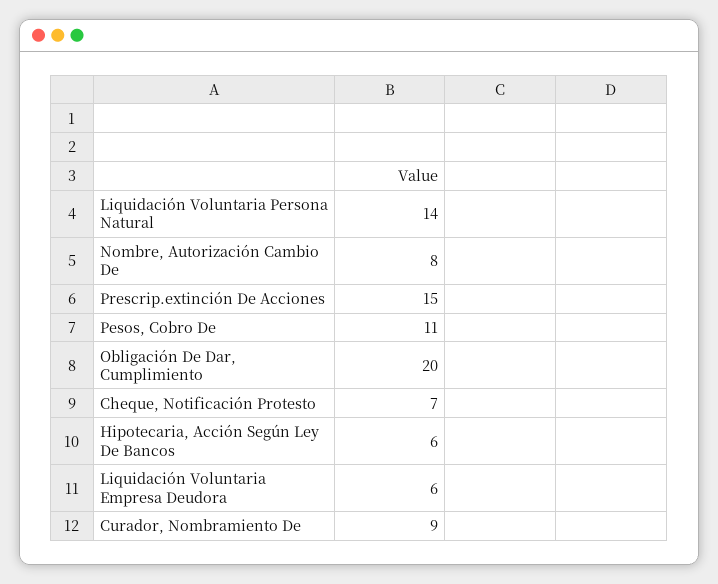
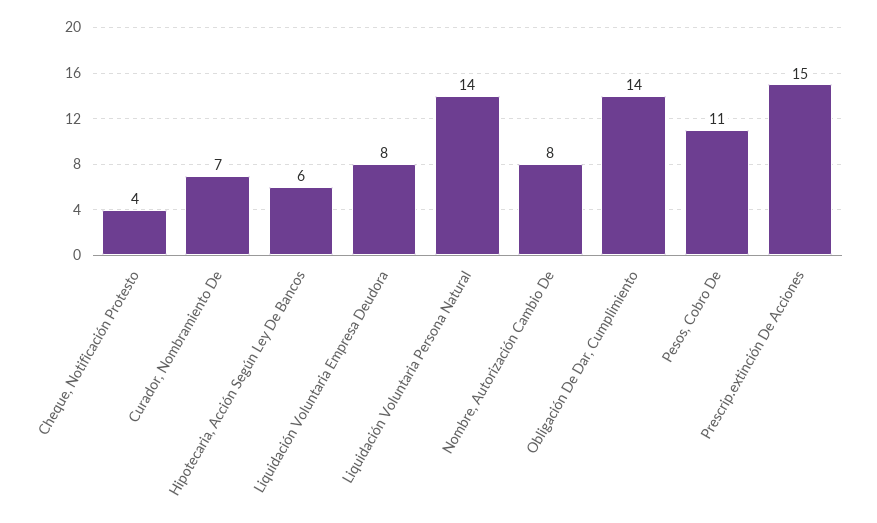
Obligación De Dar, Cumplimiento: 20 -> 14
Cheque, Notificación Protesto: 7 -> 4
Liquidación Voluntaria Empresa Deudora: 6 -> 8
Curador, Nombramiento De: 9 -> 7

